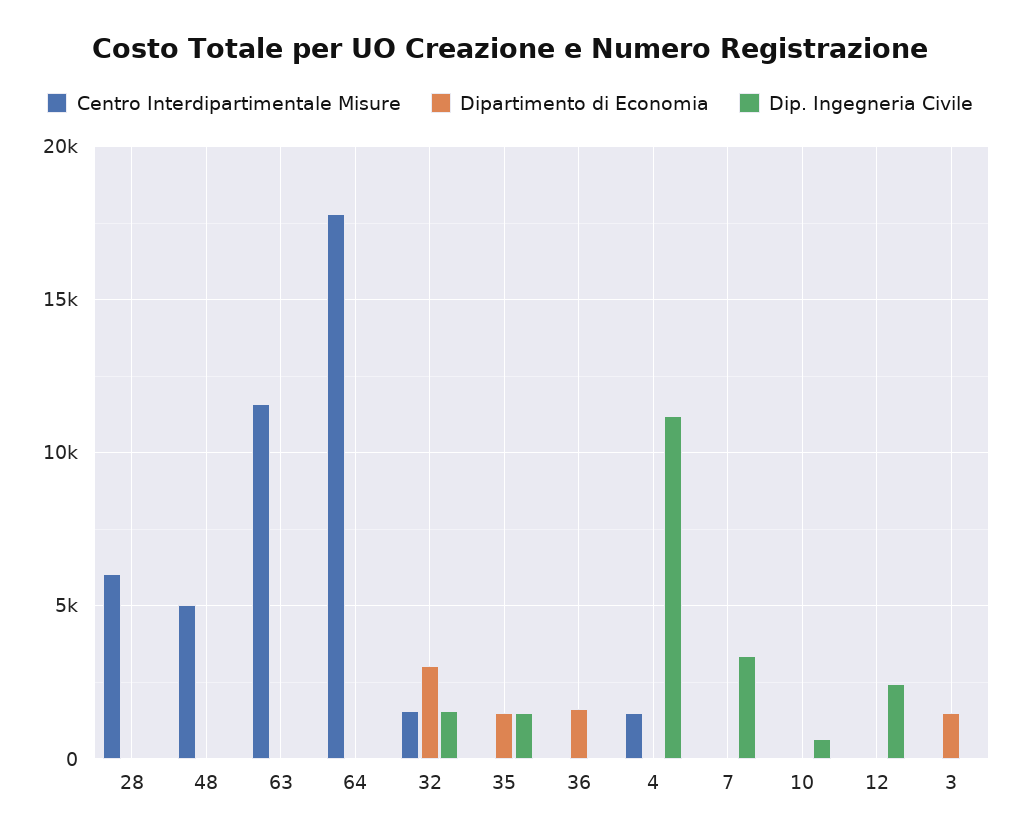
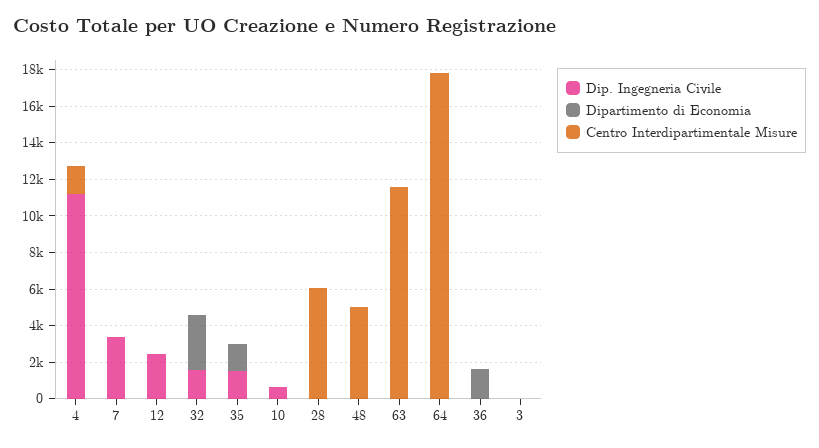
Centro Interdipartimentale Misure, 32: 1500 -> 0
Dipartimento di Economia, 3: 1500 -> 0

